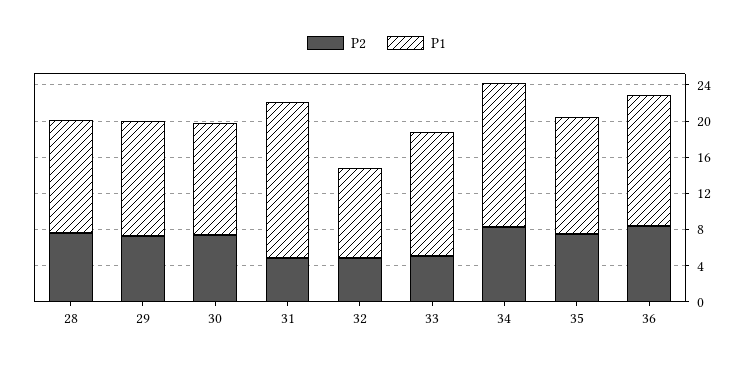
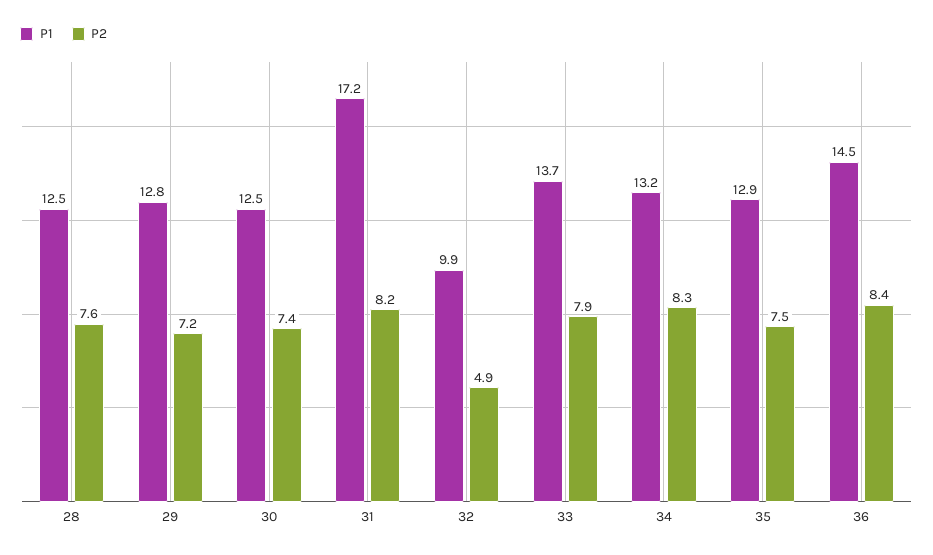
P2, 31: 5 -> 8.2
P2, 33: 5 -> 7.9
P1, 34: 16 -> 13.2

